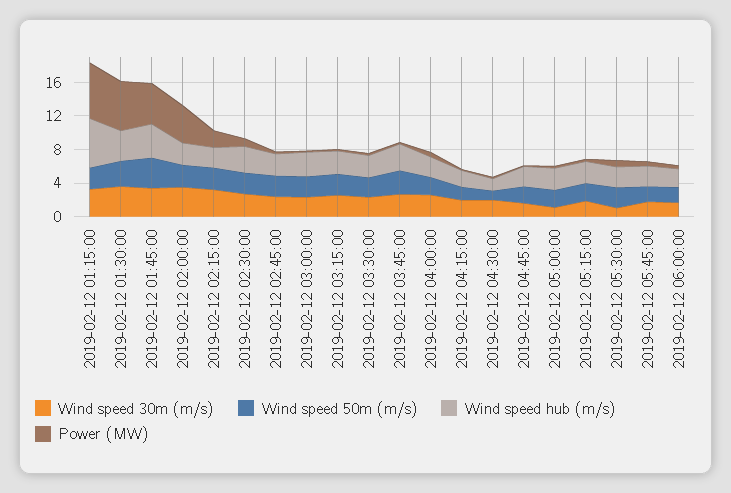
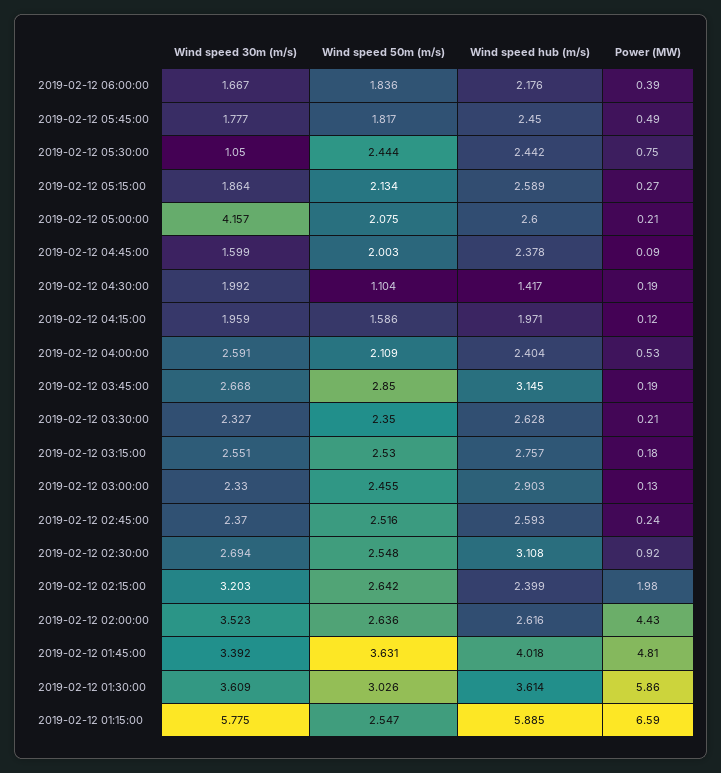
Wind speed 30m (m/s), 2019-02-12 01:15:00: 3 -> 5.775
Wind speed 30m (m/s), 2019-02-12 05:00:00: 1 -> 4.157

